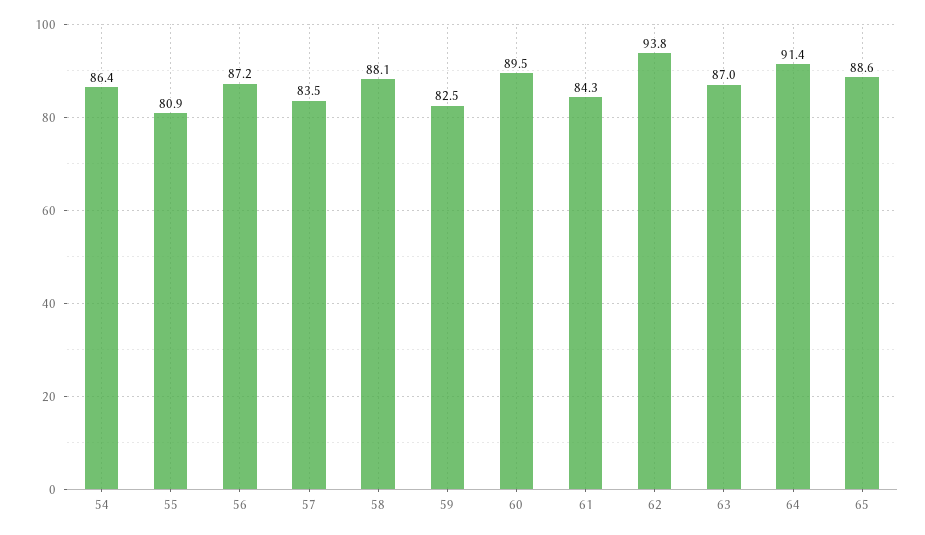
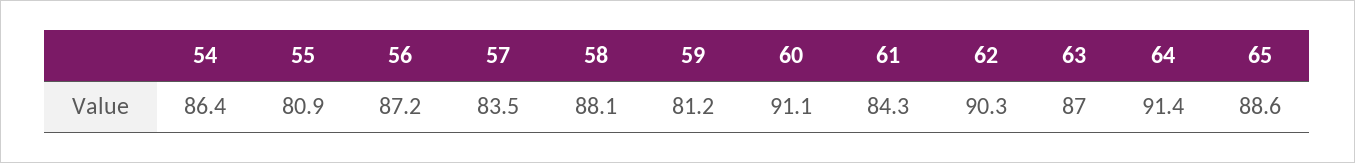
59: 82.5 -> 81.2
60: 89.5 -> 91.1
62: 93.8 -> 90.3

